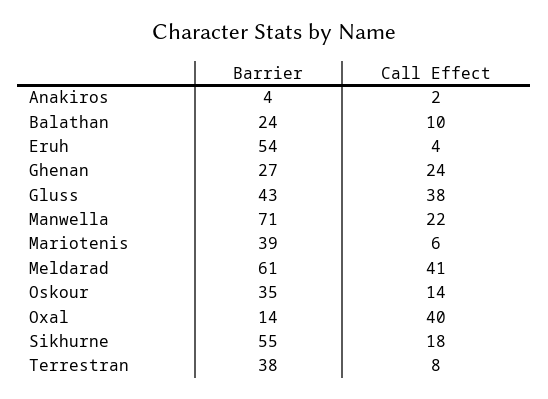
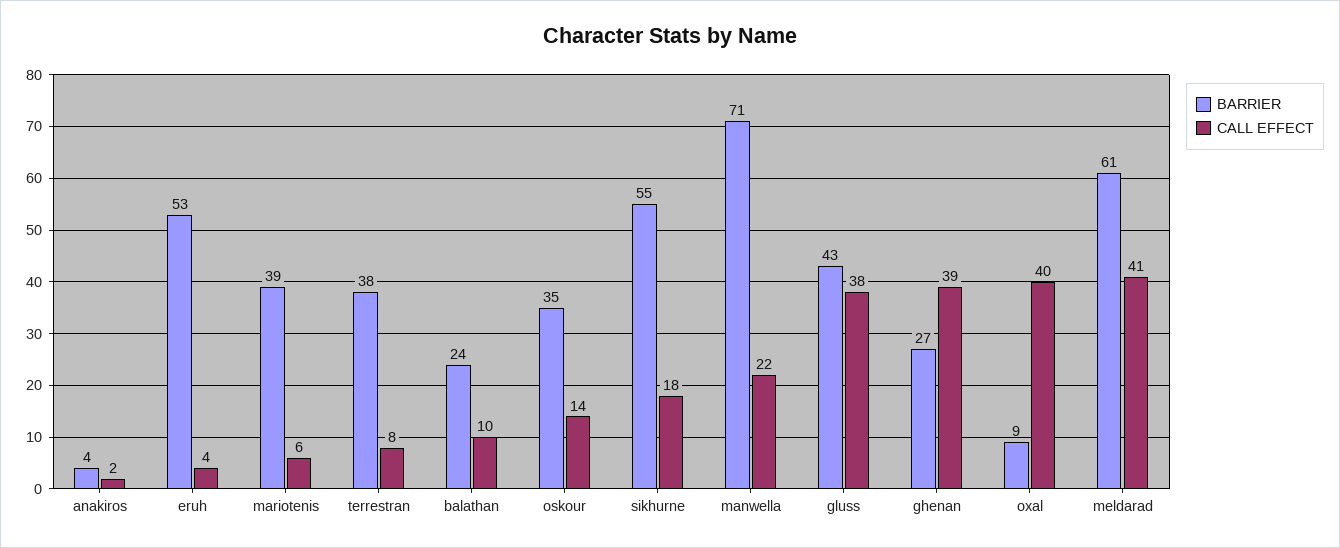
Barrier, Eruh: 54 -> 53
Call Effect, Ghenan: 24 -> 39
Barrier, Oxal: 14 -> 9

